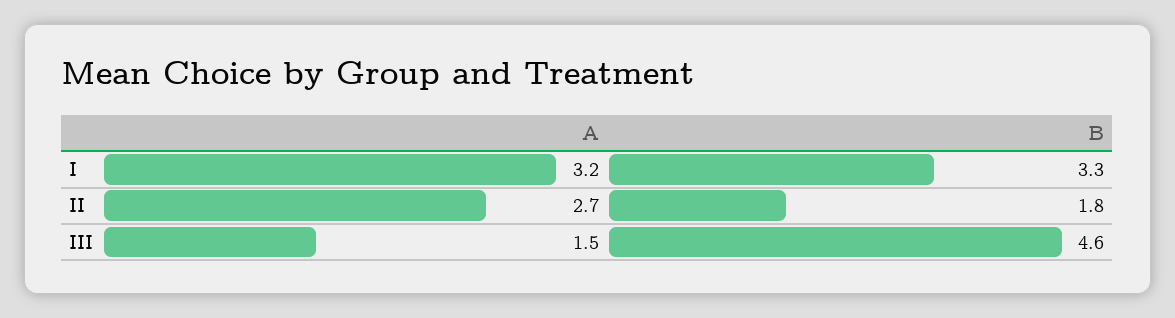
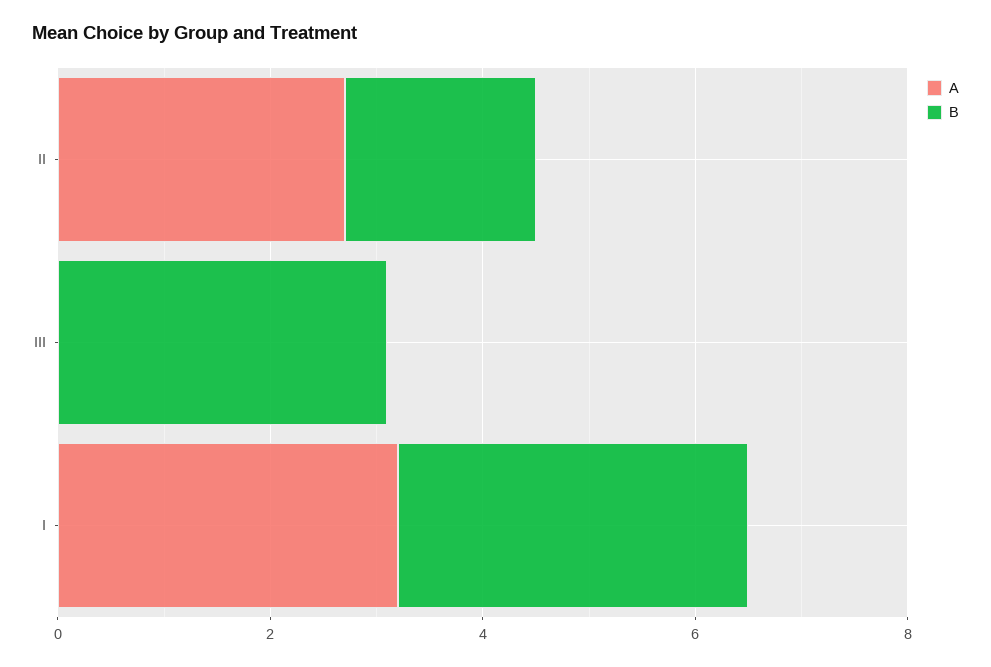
A, III: 1.5 -> 0
B, III: 4.6 -> 3

